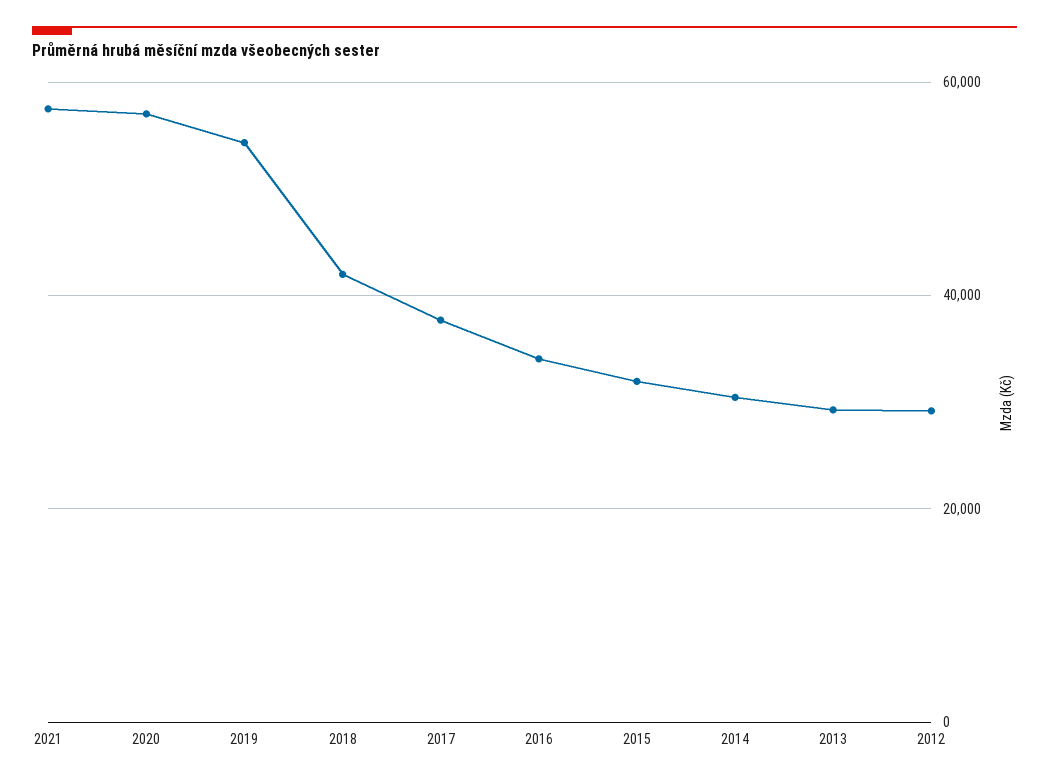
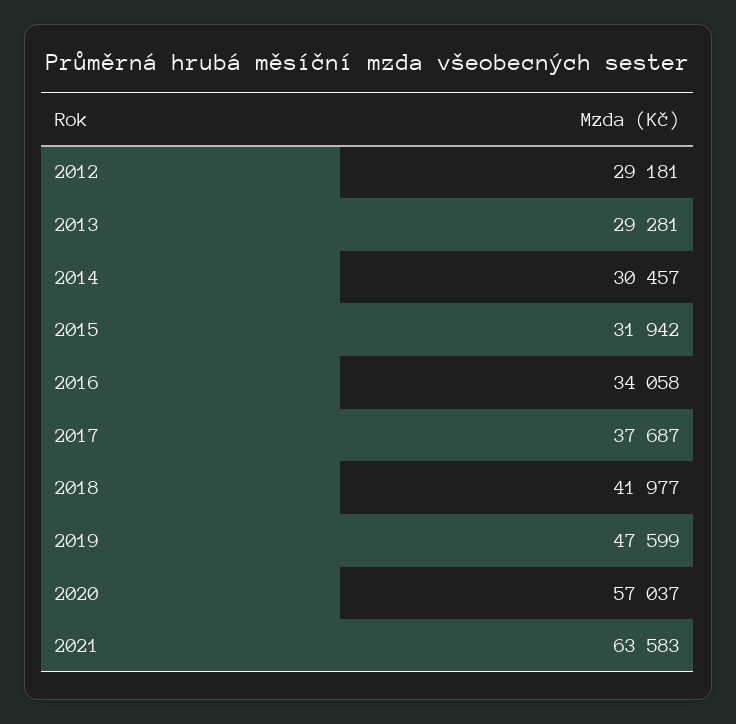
2021: 58000 -> 63583
2019: 54000 -> 47599

